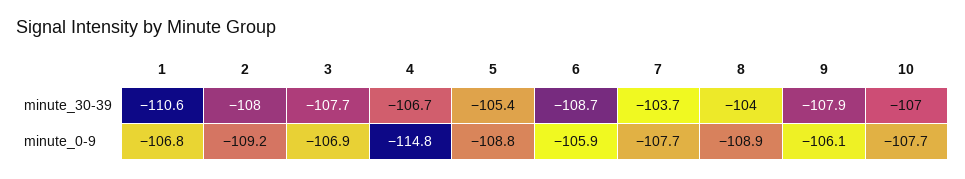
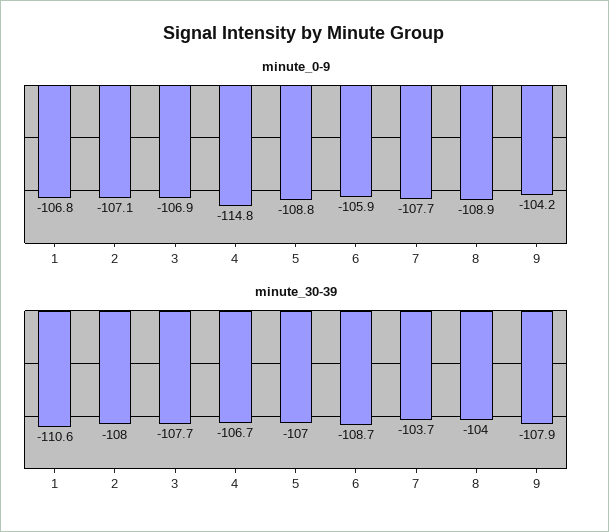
minute_30-39, 5: -105.4 -> -107
minute_30-39, 10: -107 -> none
minute_0-9, 2: -109.2 -> -107.1
minute_0-9, 9: -106.1 -> -104.2
minute_0-9, 10: -107.7 -> none

